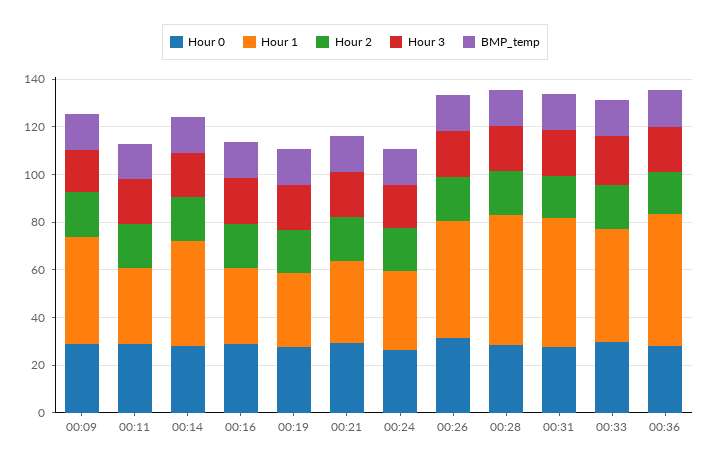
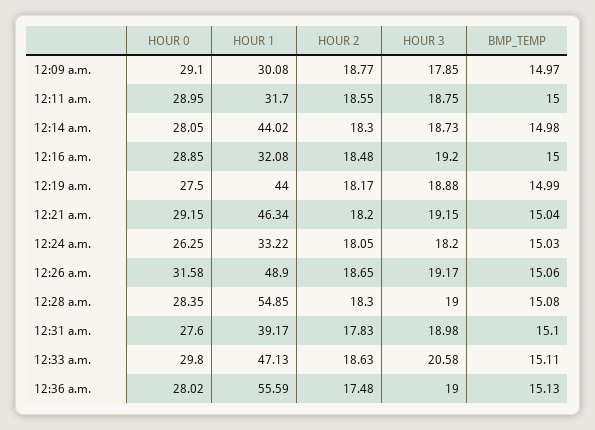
Hour 1, 00:09: 45 -> 30.08
Hour 1, 00:19: 30 -> 44
Hour 1, 00:21: 35 -> 46.34
Hour 1, 00:31: 55 -> 39.17

